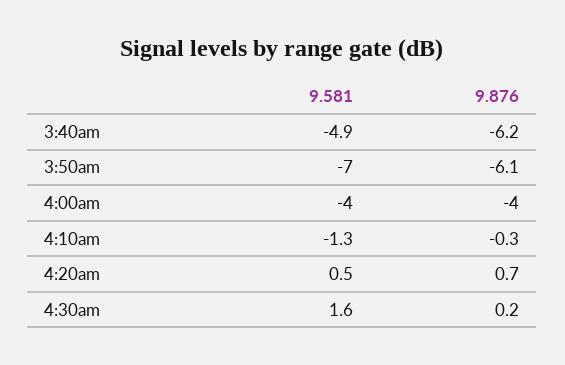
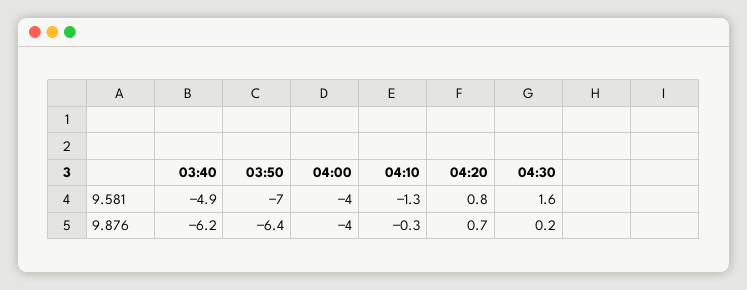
9.876, 3:50am: -6.1 -> -6.4
9.581, 4:20am: 0.5 -> 0.8

